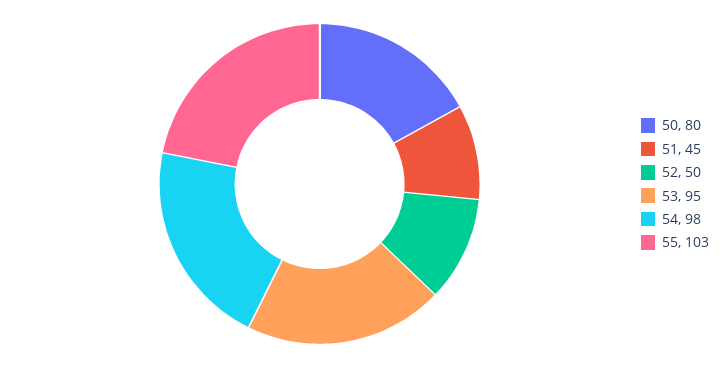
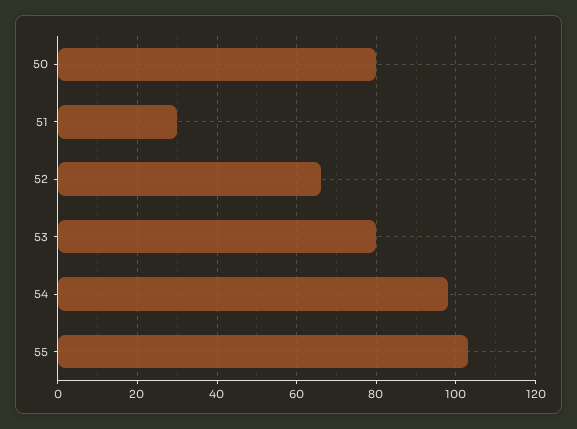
51: 45 -> 30
52: 50 -> 65
53: 95 -> 80

